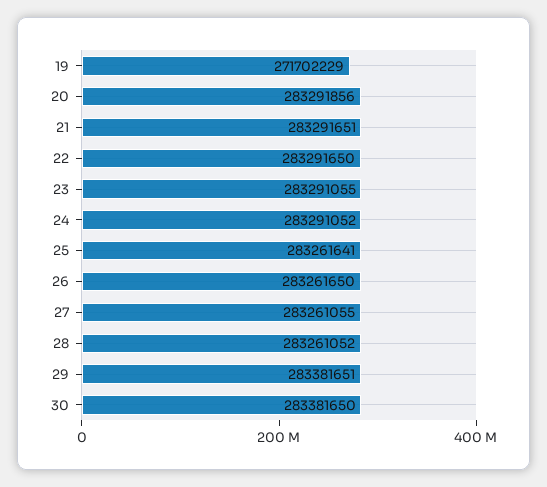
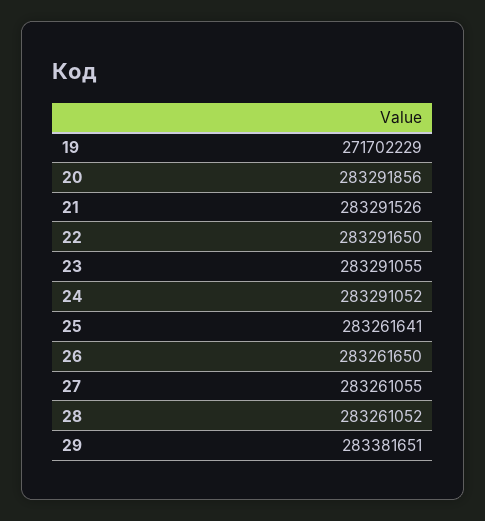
21: 283291651 -> 283291526
30: 283381650 -> none

